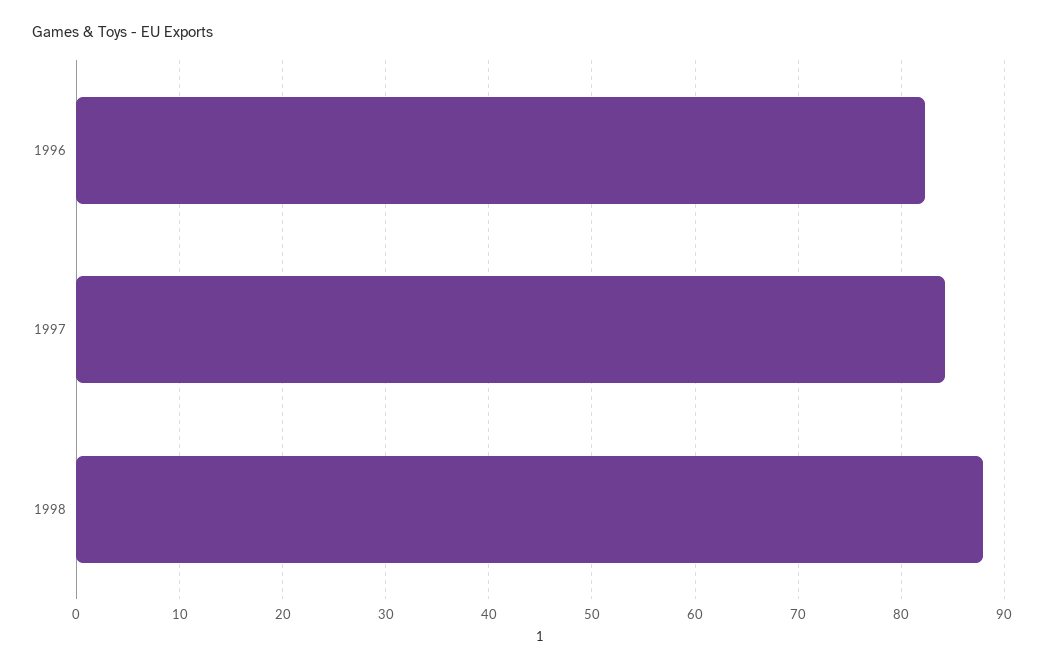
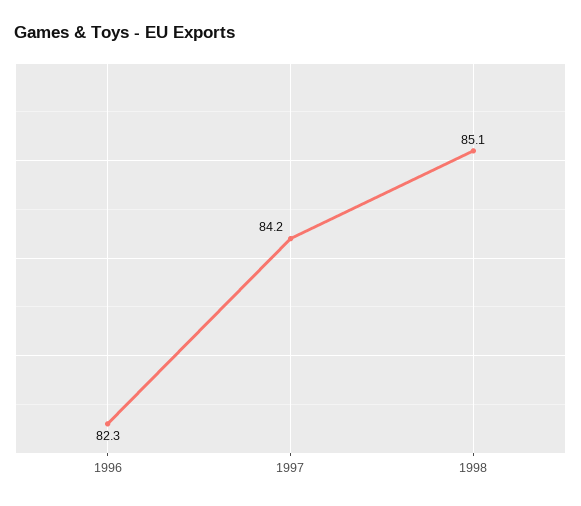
1998: 88 -> 85.1

